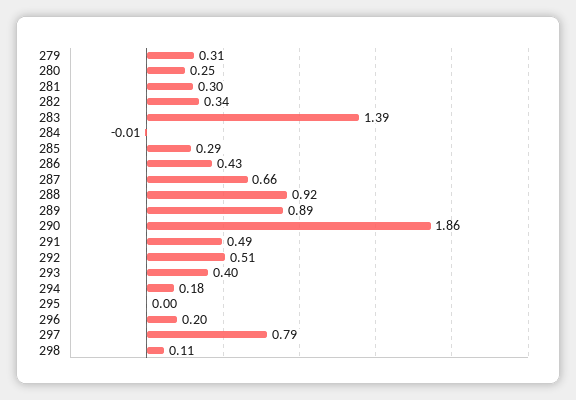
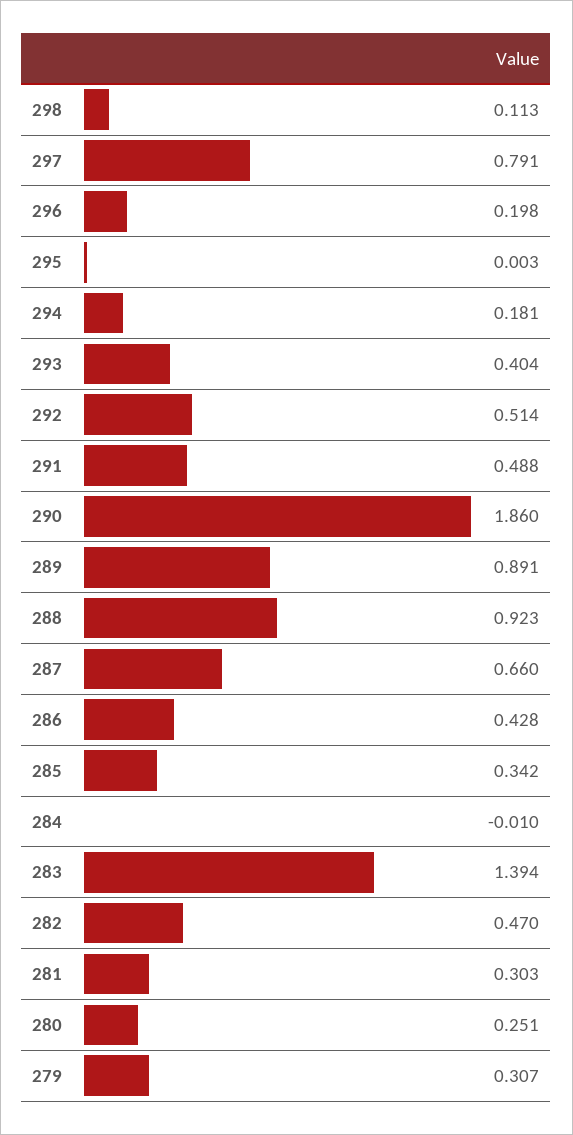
282: 0.34 -> 0.47
285: 0.29 -> 0.342

